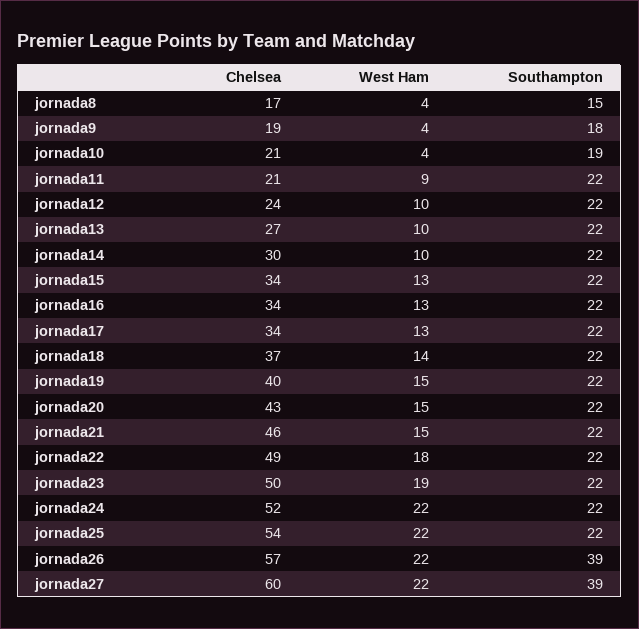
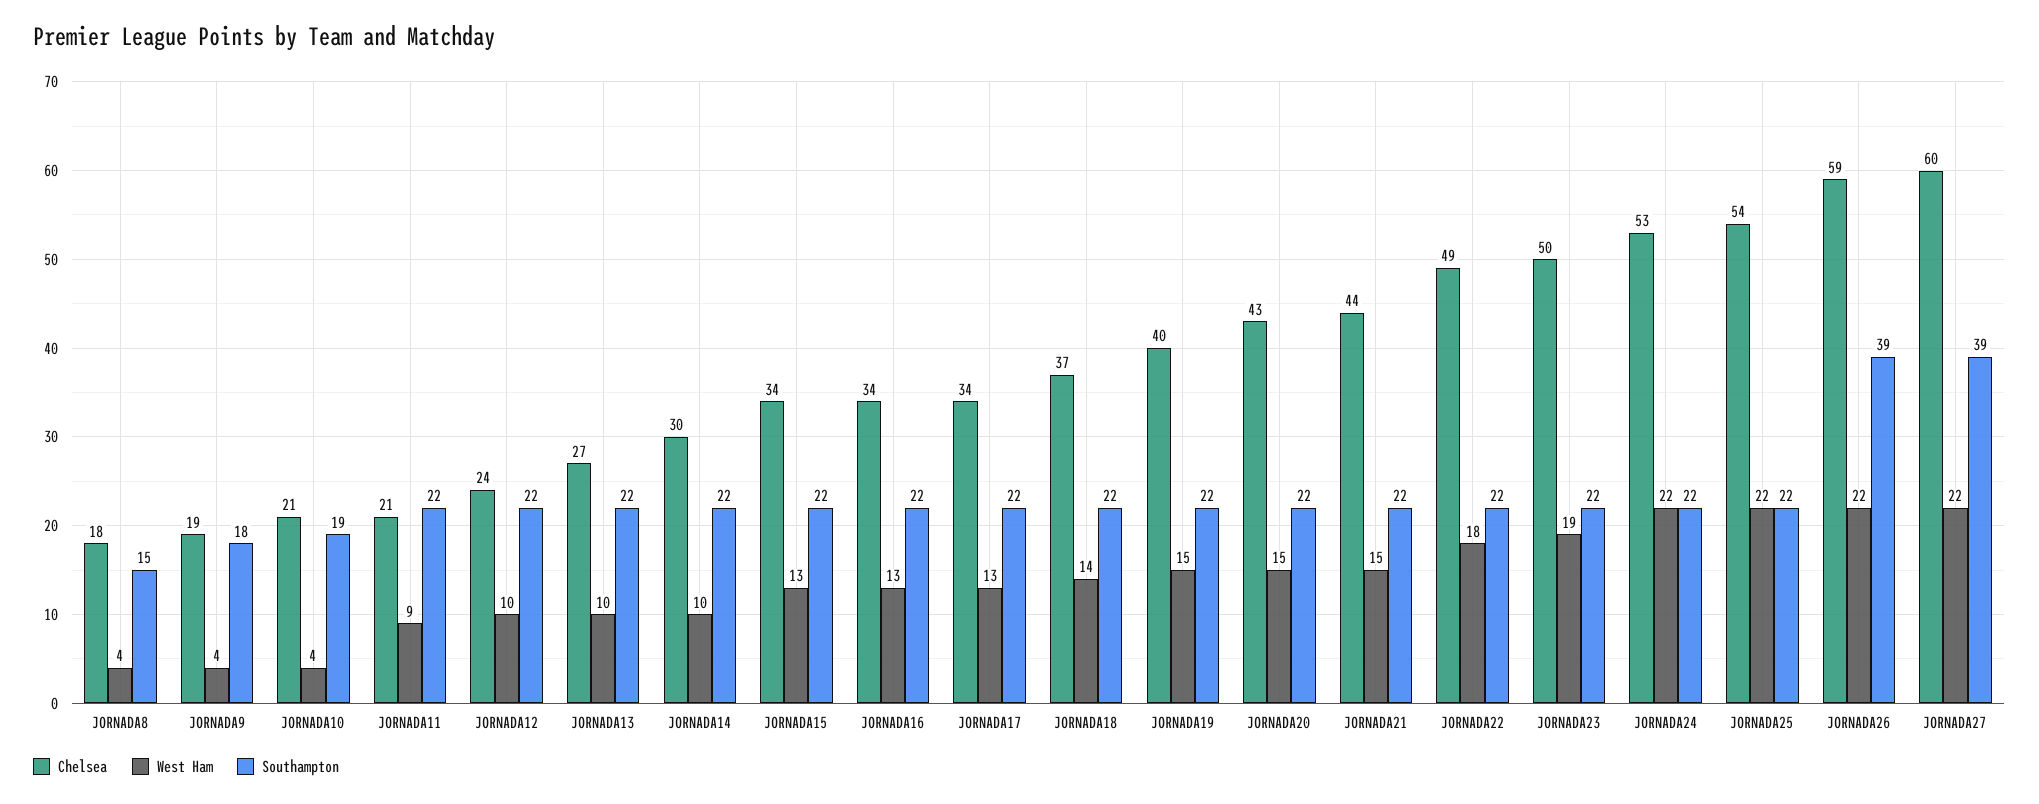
Chelsea, jornada8: 17 -> 18
Chelsea, jornada21: 46 -> 44
Chelsea, jornada24: 52 -> 53
Chelsea, jornada26: 57 -> 59

